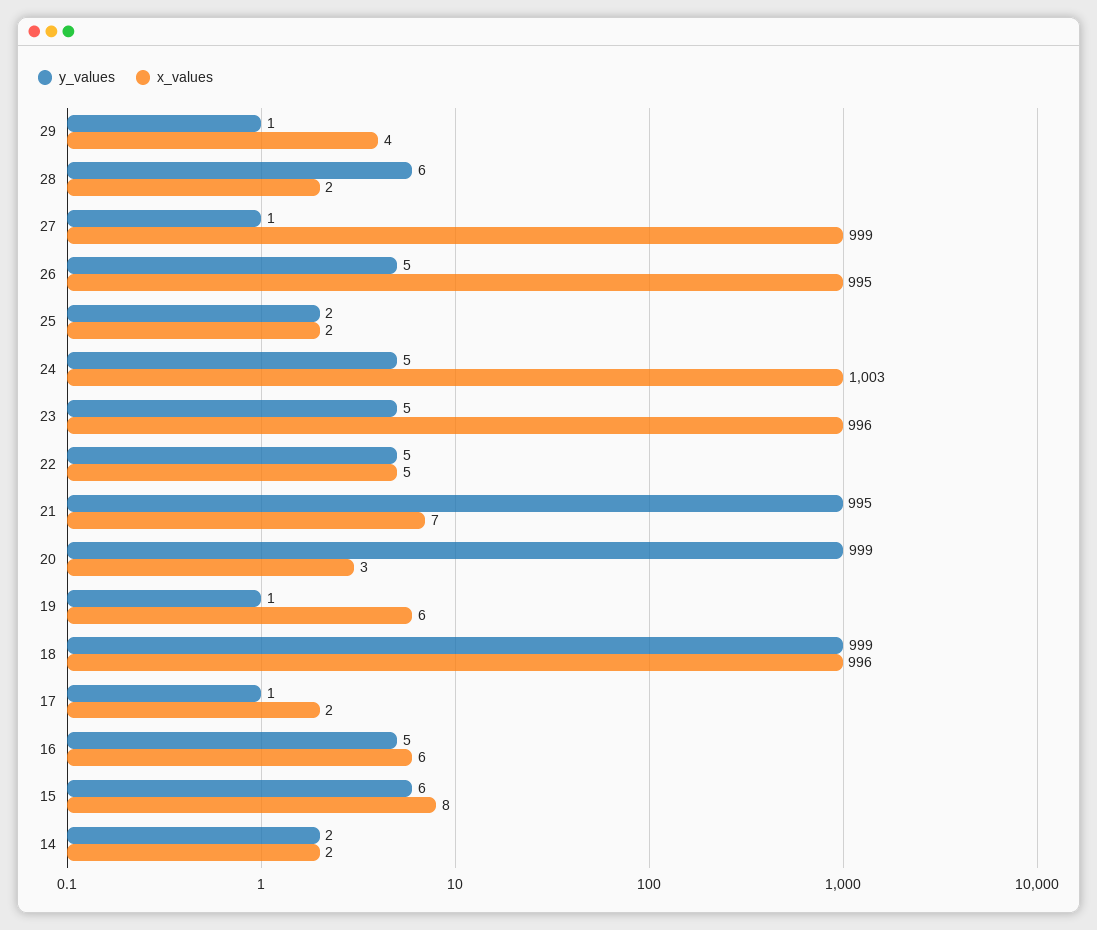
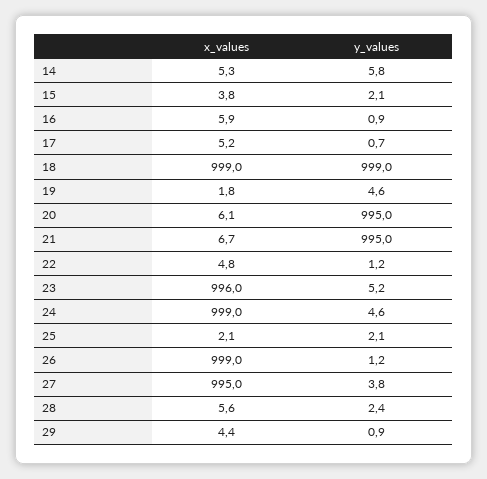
y_values, 28: 6 -> 2.4
x_values, 28: 2 -> 5.6
y_values, 27: 1 -> 3.8
x_values, 27: 999 -> 995
y_values, 26: 5 -> 1.2
x_values, 26: 995 -> 999
x_values, 24: 1003 -> 999
y_values, 22: 5 -> 1.2
y_values, 20: 999 -> 995
x_values, 20: 3 -> 6.1
y_values, 19: 1 -> 4.6
x_values, 19: 6 -> 1.8
x_values, 18: 996 -> 999
x_values, 17: 2 -> 5.2
y_values, 16: 5 -> 0.9
y_values, 15: 6 -> 2.1
x_values, 15: 8 -> 3.8
y_values, 14: 2 -> 5.8
x_values, 14: 2 -> 5.3

